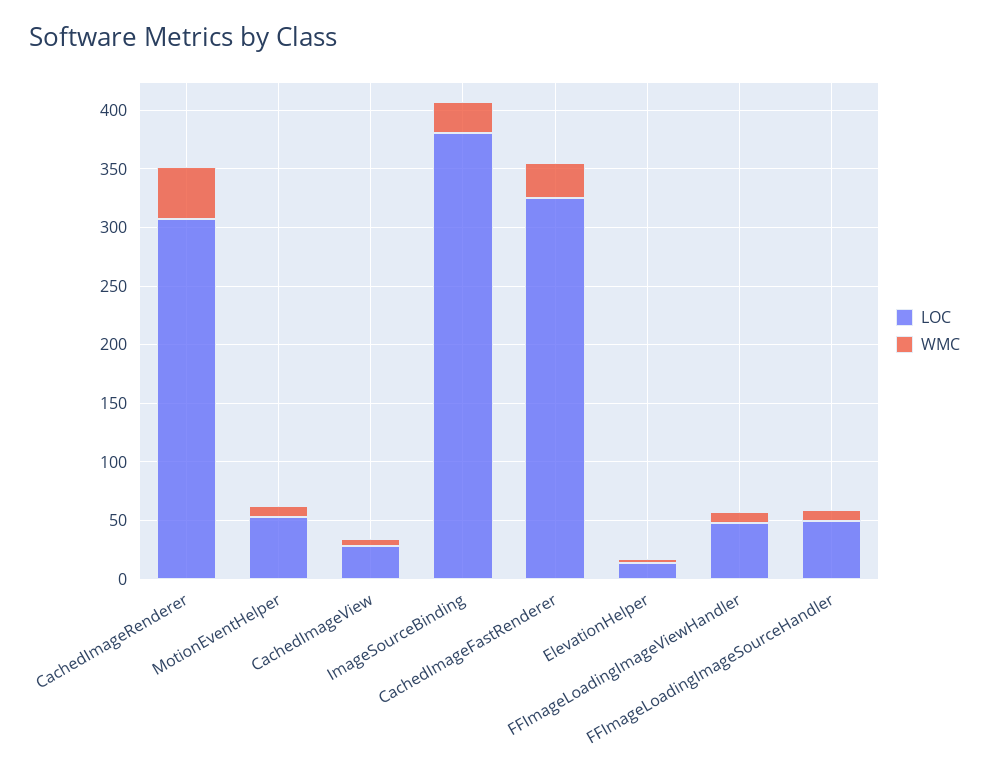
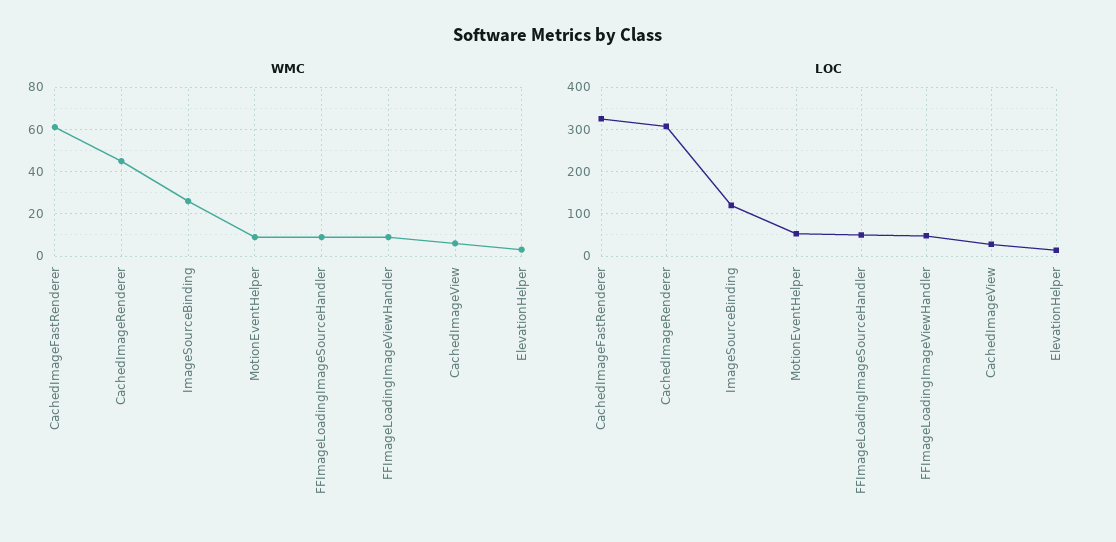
LOC, ImageSourceBinding: 380 -> 120
WMC, CachedImageFastRenderer: 30 -> 60

